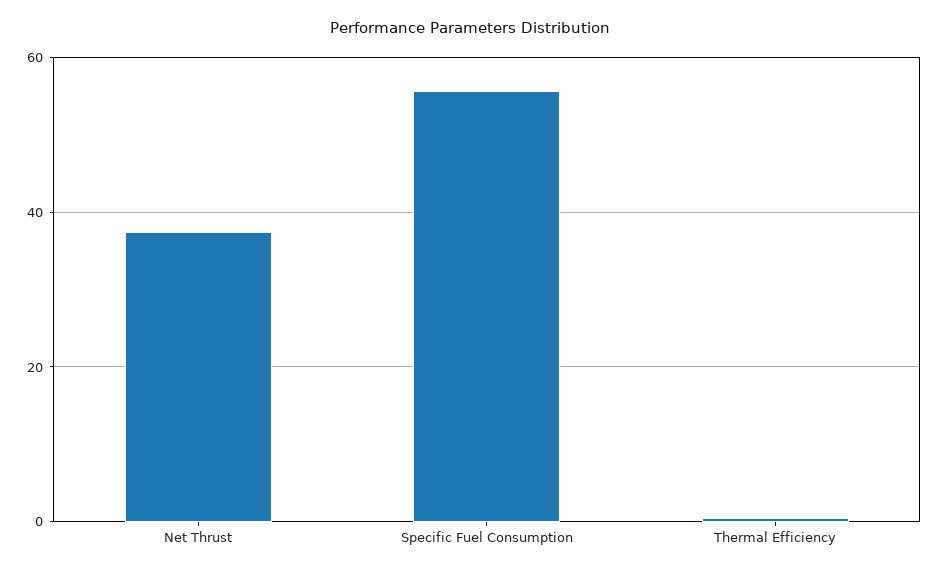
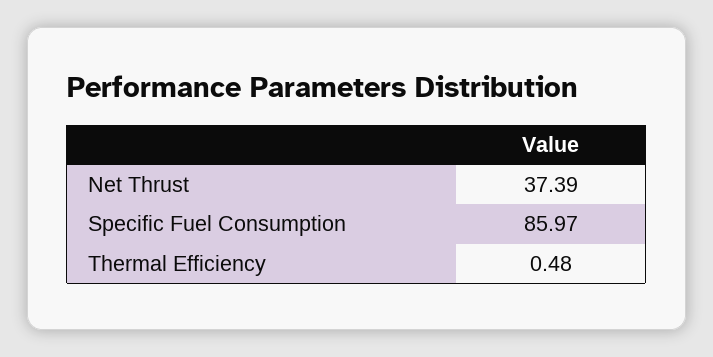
Specific Fuel Consumption: 56 -> 85.97

